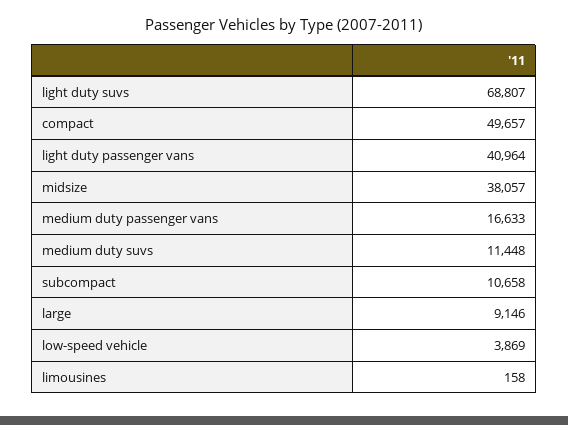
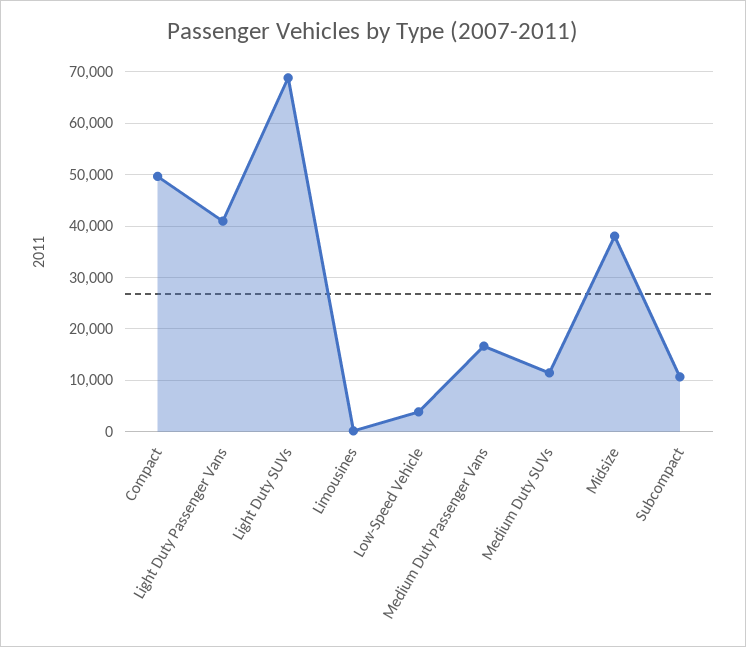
large: 9146 -> none

